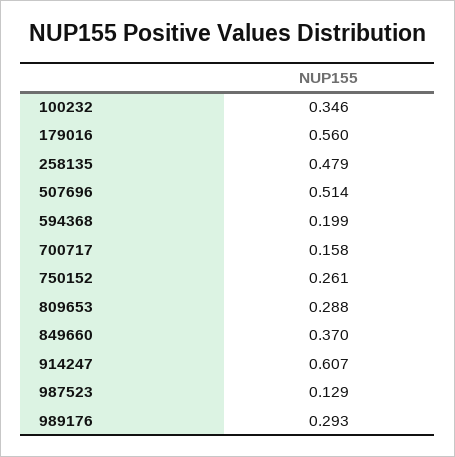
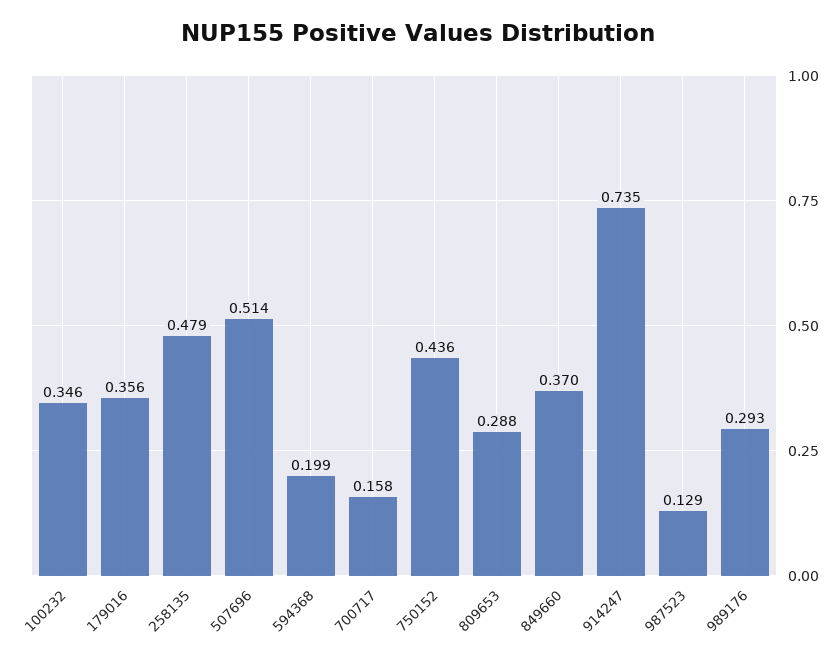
179016: 0.56 -> 0.356
750152: 0.261 -> 0.436
914247: 0.607 -> 0.735

